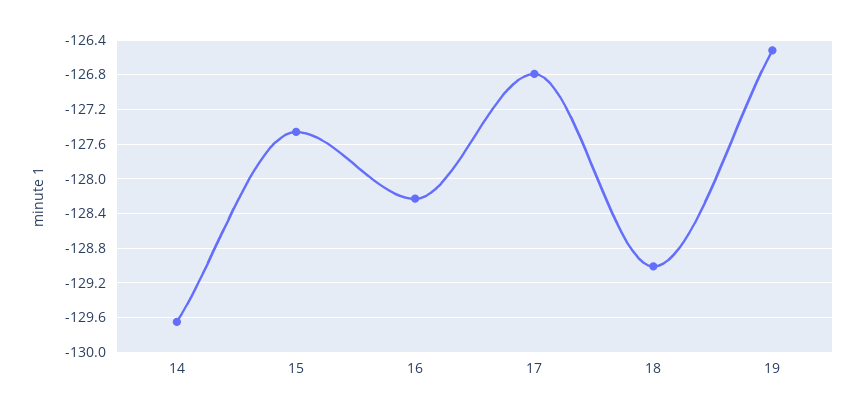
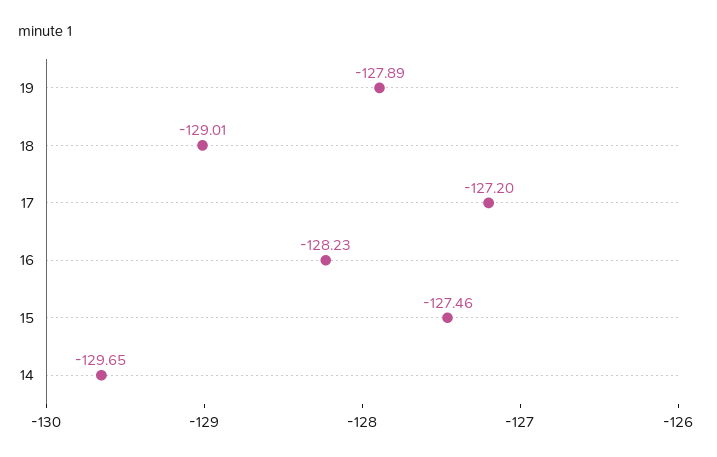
17: -126.8 -> -127.2
19: -126.5 -> -127.89

